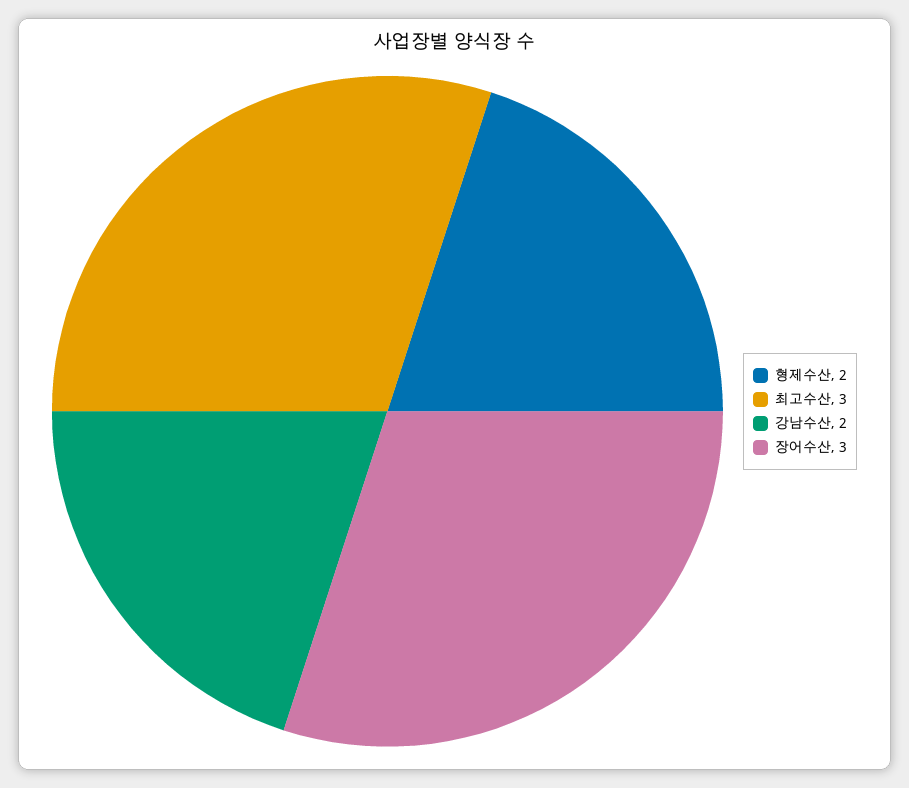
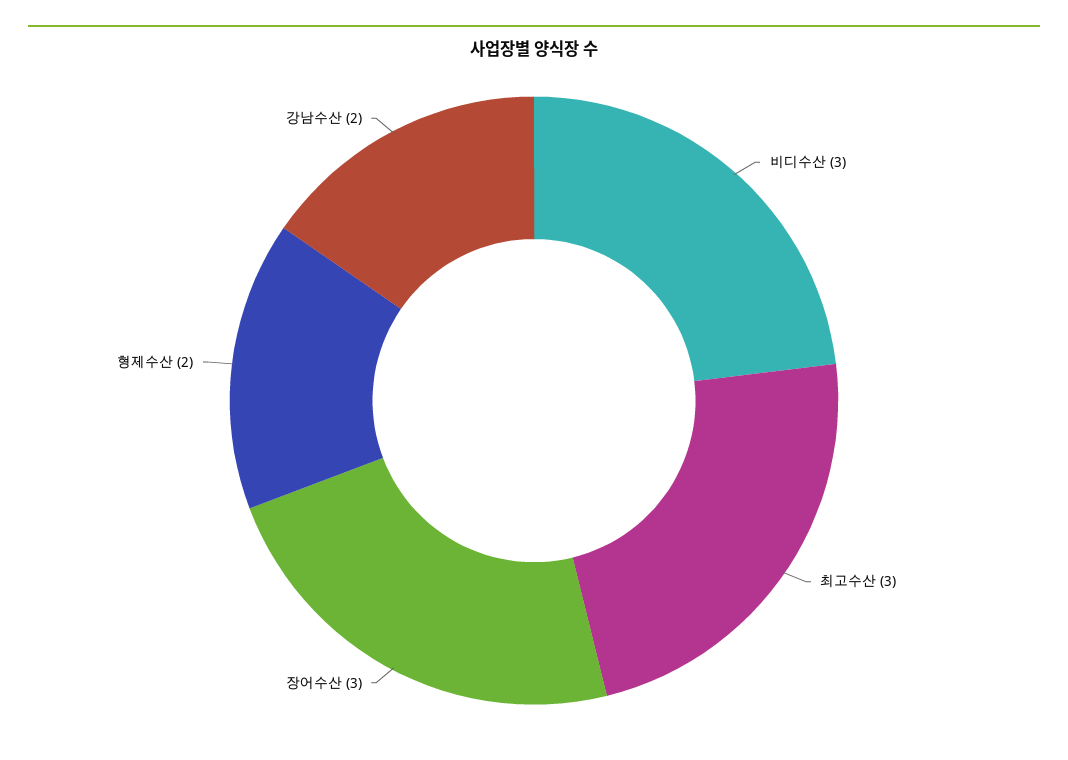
비디수산: none -> 3

